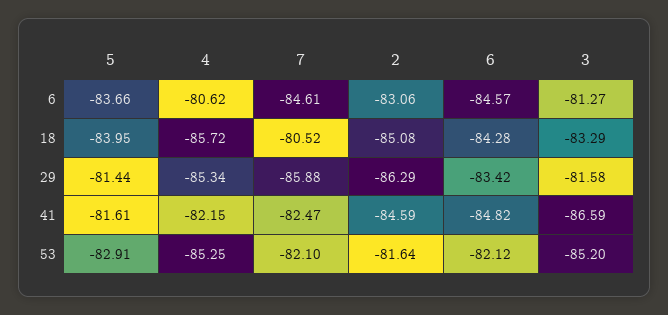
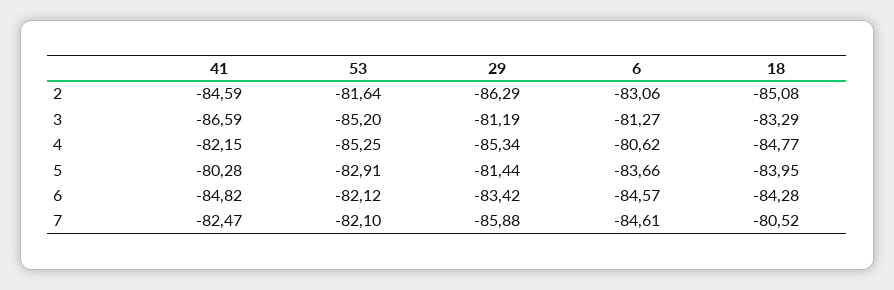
4, 18: -85.72 -> -84.77
3, 29: -81.58 -> -81.19
5, 41: -81.61 -> -80.28

